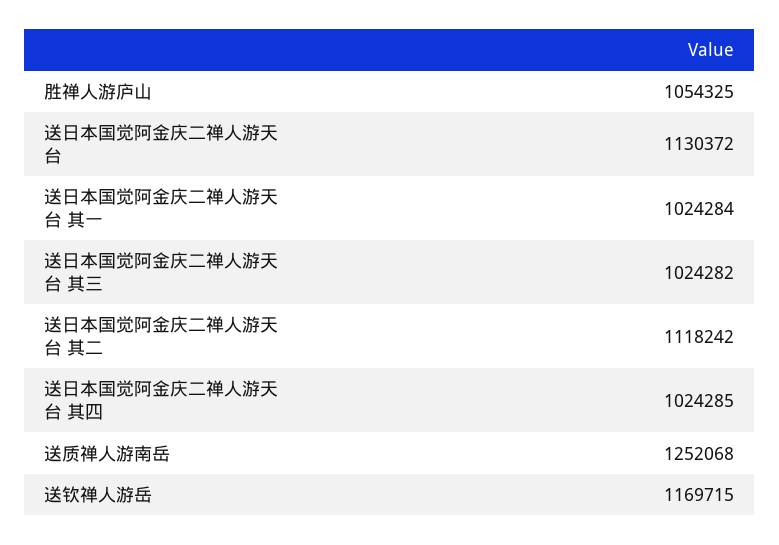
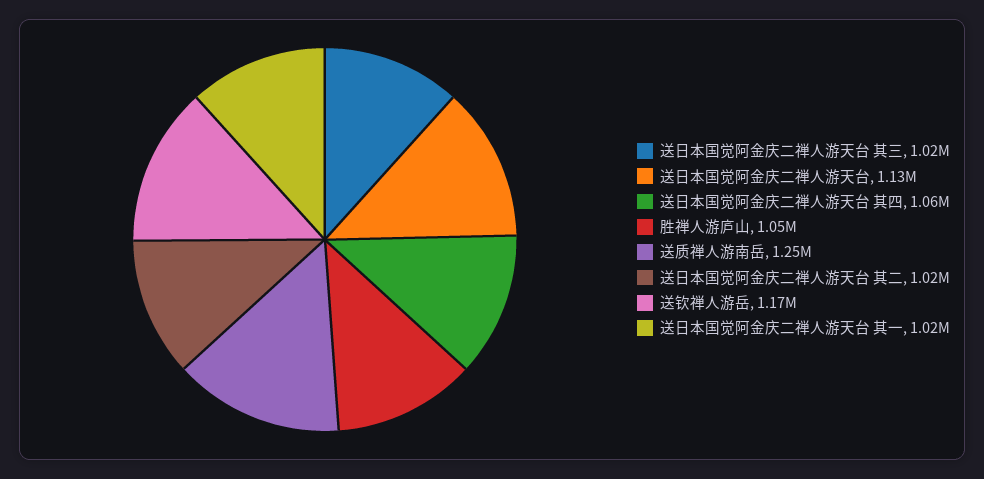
送日本国觉阿金庆二禅人游天台 其二: 1118242 -> 1020000
送日本国觉阿金庆二禅人游天台 其四: 1024285 -> 1060000

